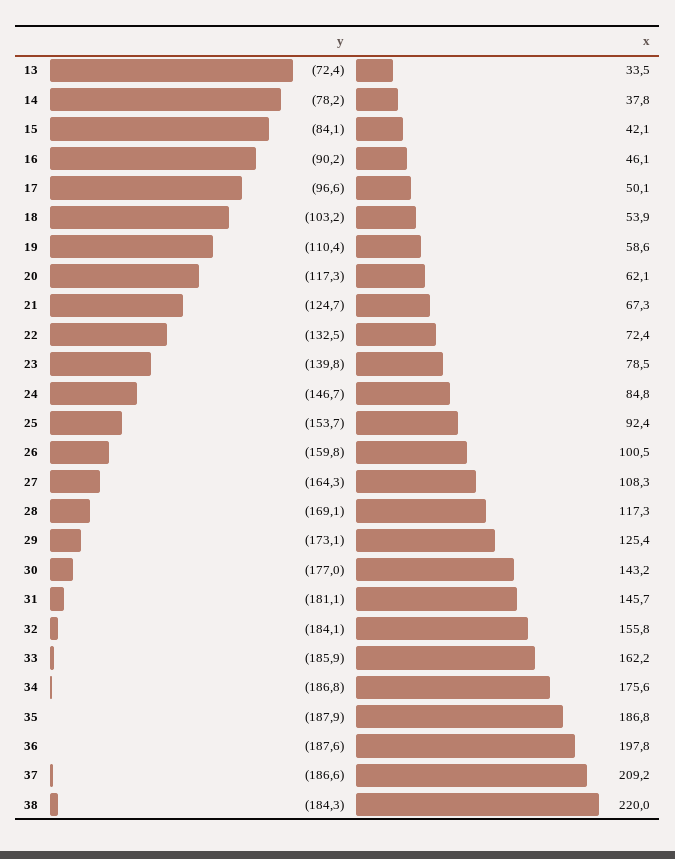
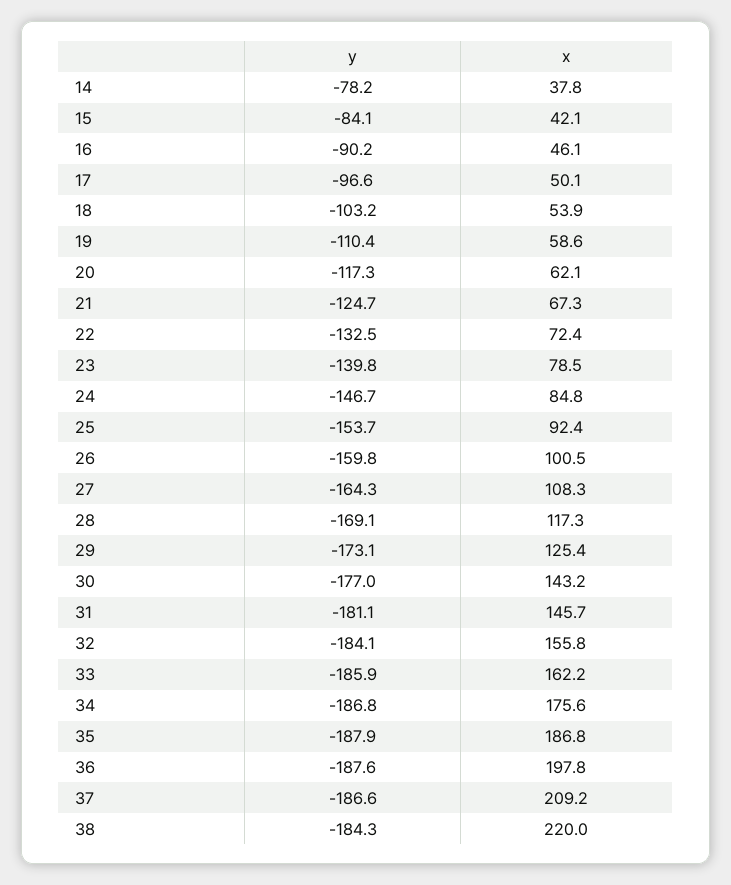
y, 13: -72.4 -> none
x, 13: 33.5 -> none

